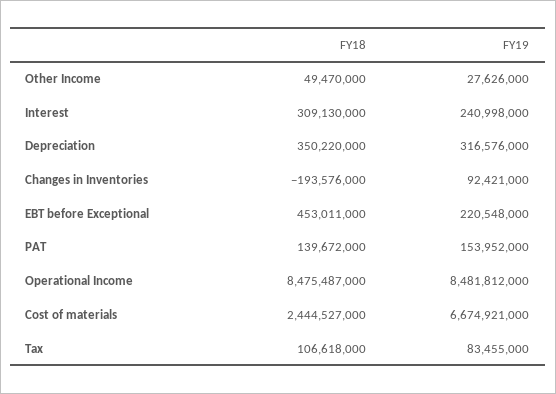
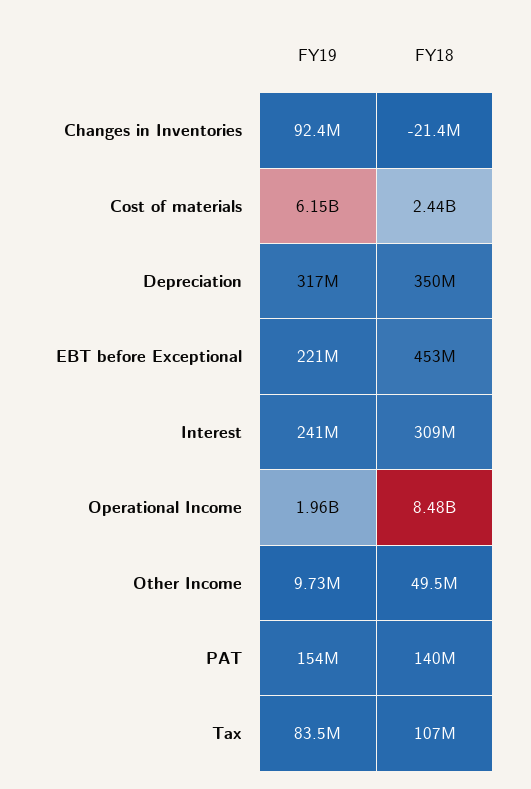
FY19, Other Income: 27626000 -> 9730000
FY18, Changes in Inventories: -193576000 -> -21400000
FY19, Operational Income: 8481812000 -> 1960000000
FY19, Cost of materials: 6674921000 -> 6150000000

